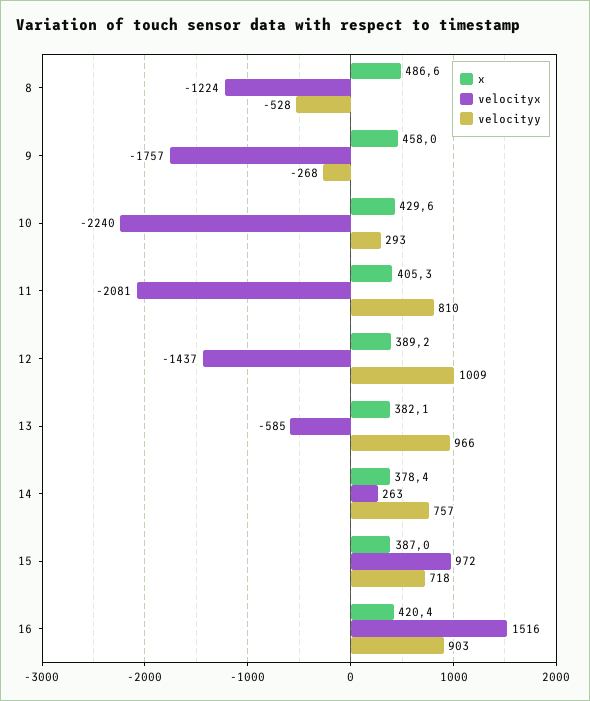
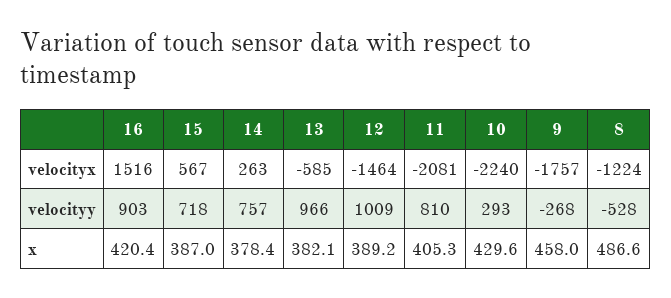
velocityx, 12: -1437 -> -1464
velocityx, 15: 972 -> 567

